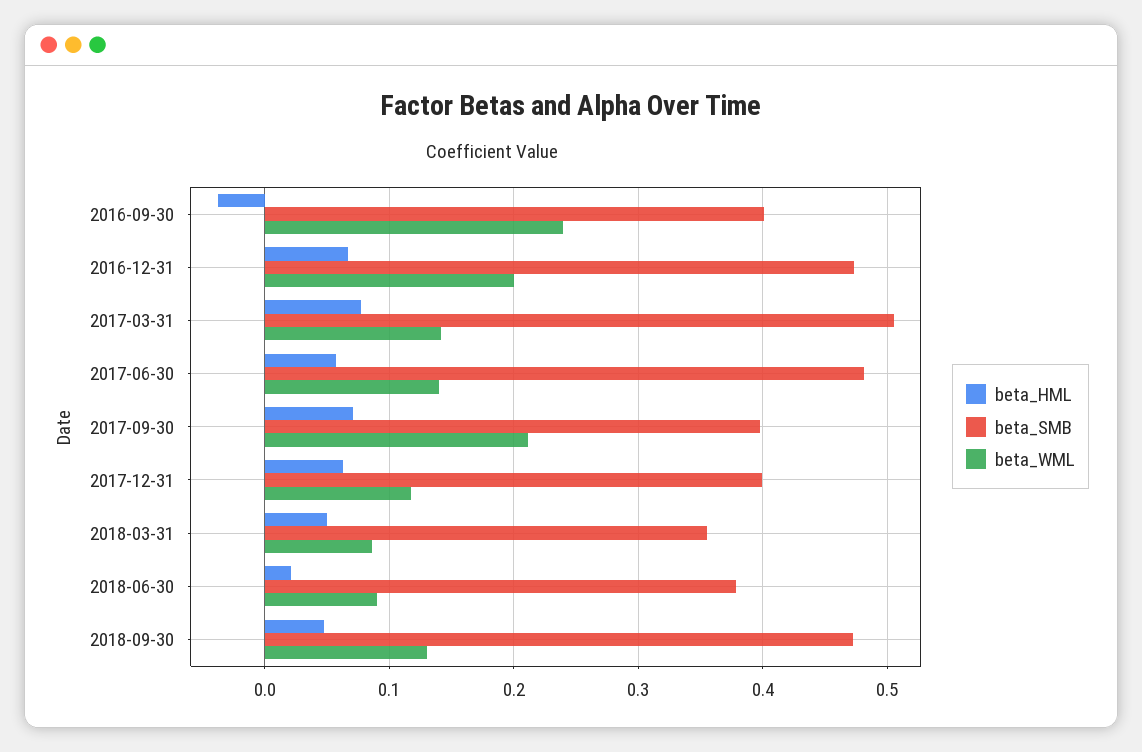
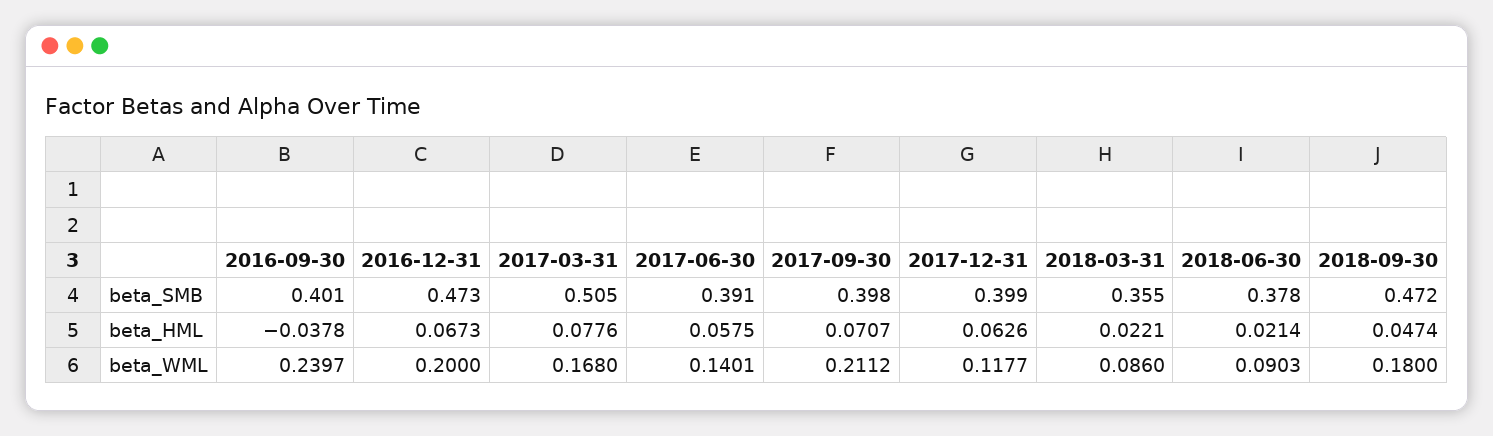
beta_WML, 2017-03-31: 0.14 -> 0.168
beta_SMB, 2017-06-30: 0.48 -> 0.391
beta_HML, 2018-03-31: 0.05 -> 0.0221
beta_WML, 2018-09-30: 0.13 -> 0.18

